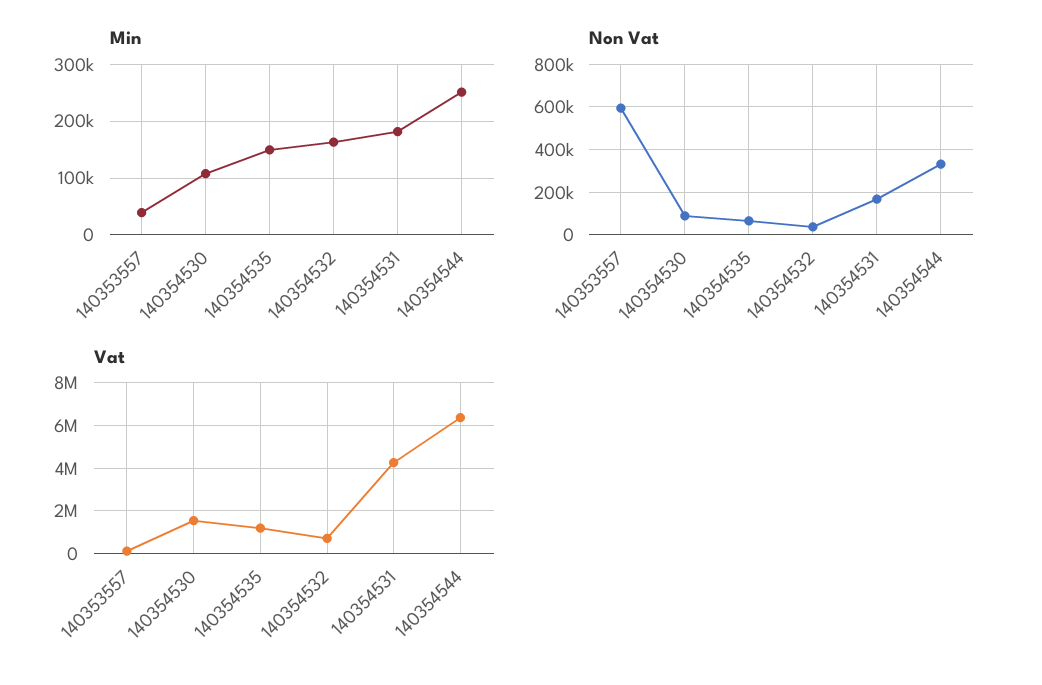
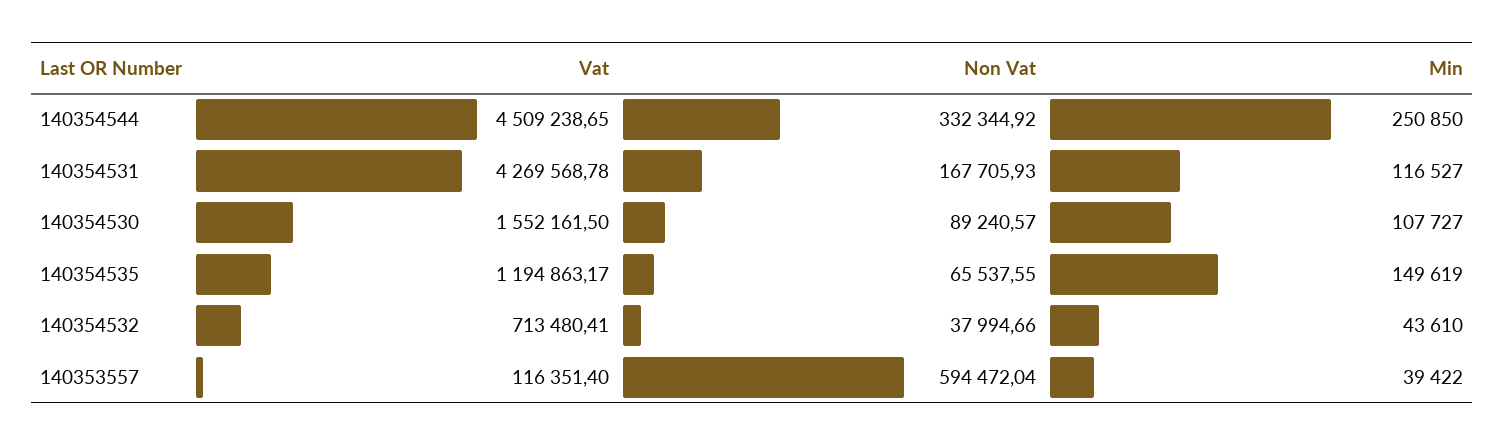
Min, 140354532: 160000 -> 43610
Min, 140354531: 180000 -> 116527
Vat, 140354544: 6500000 -> 4509238.65

